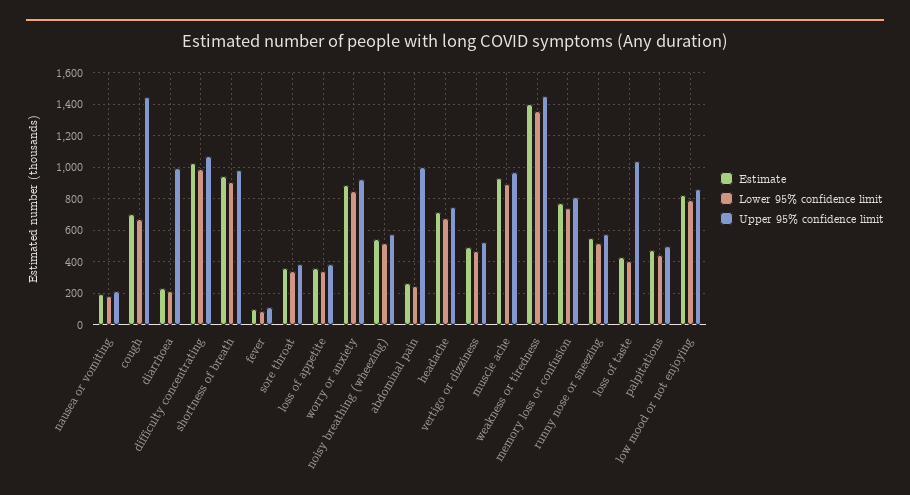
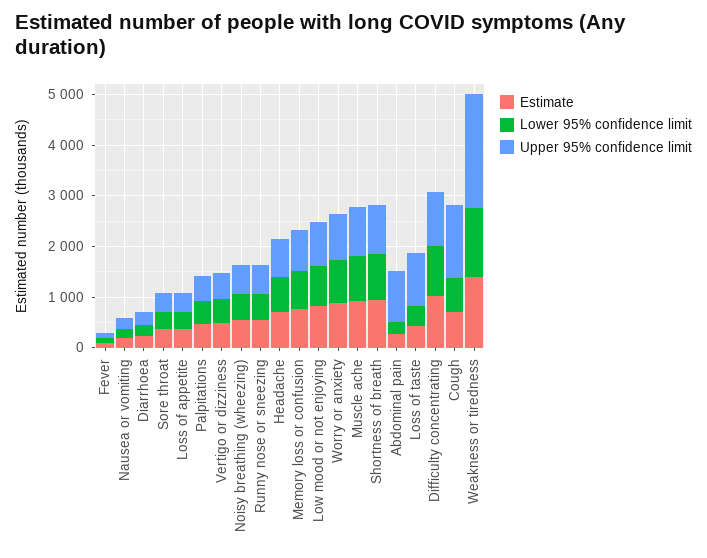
Upper 95% confidence limit, diarrhoea: 1000 -> 200
Upper 95% confidence limit, weakness or tiredness: 1450 -> 2200

